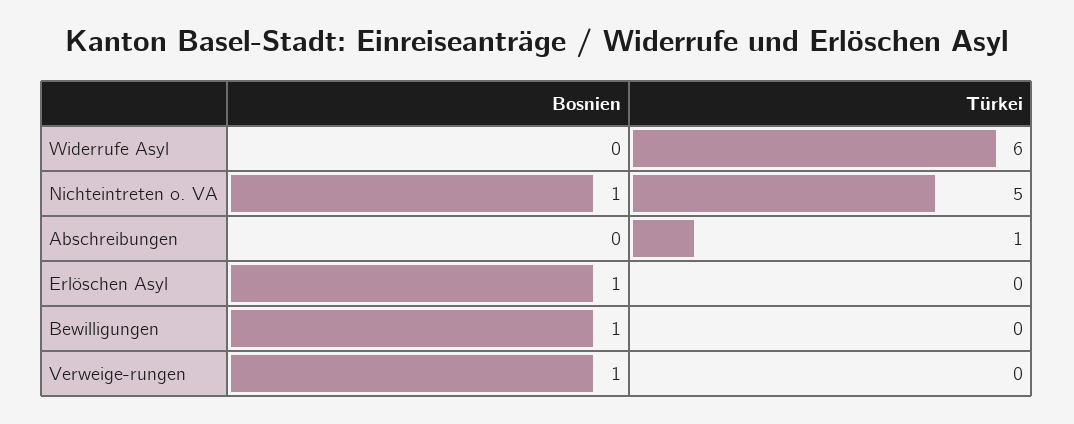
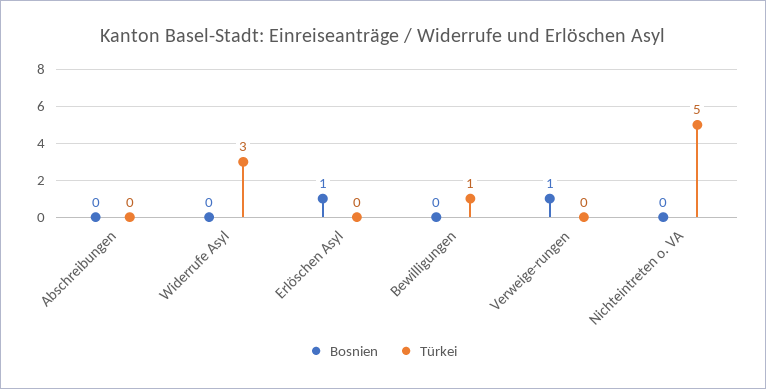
Türkei, Widerrufe Asyl: 6 -> 3
Bosnien, Nichteintreten o. VA: 1 -> 0
Türkei, Abschreibungen: 1 -> 0
Bosnien, Bewilligungen: 1 -> 0
Türkei, Bewilligungen: 0 -> 1

